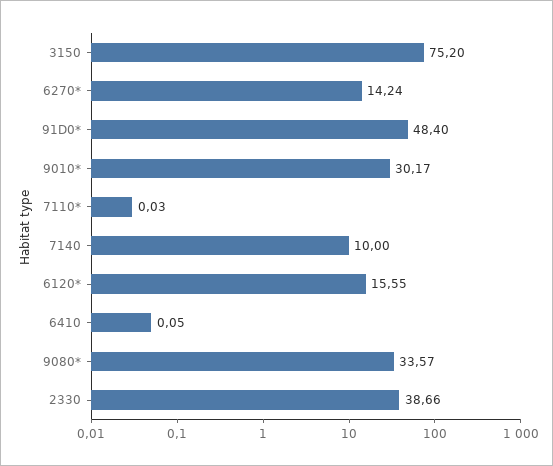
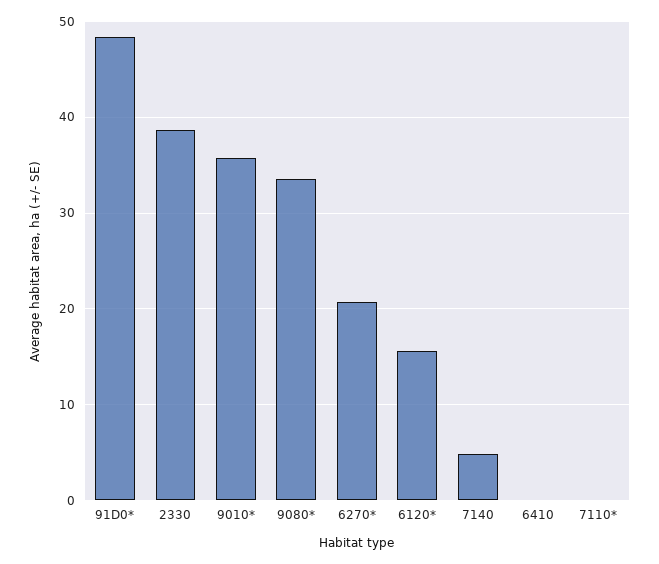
3150: 75.2 -> none
6270*: 14.24 -> 21
9010*: 30.17 -> 36
7140: 10 -> 5

